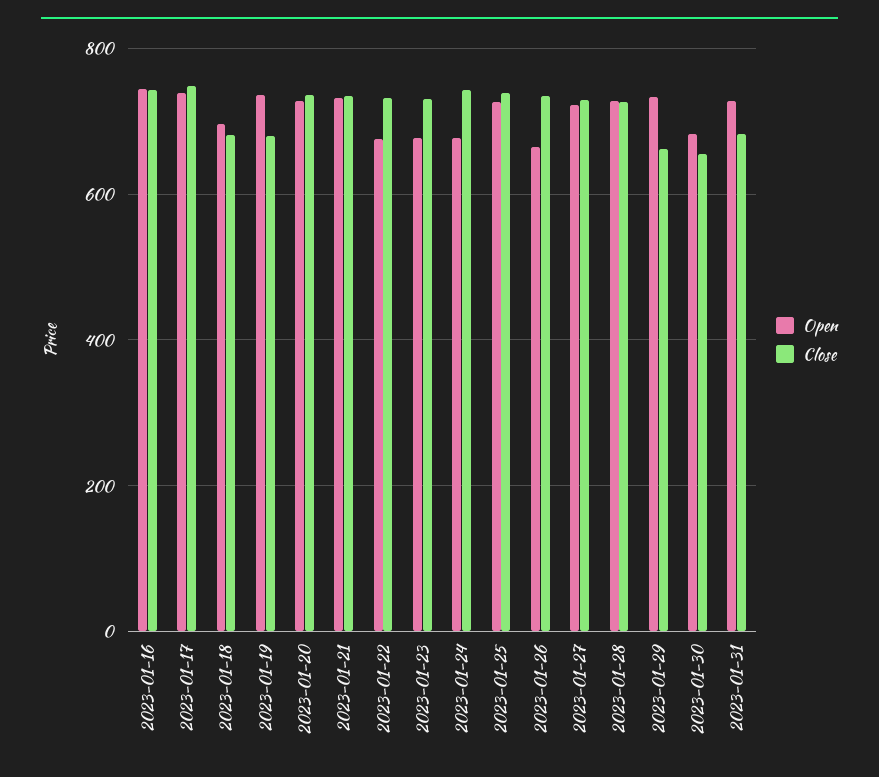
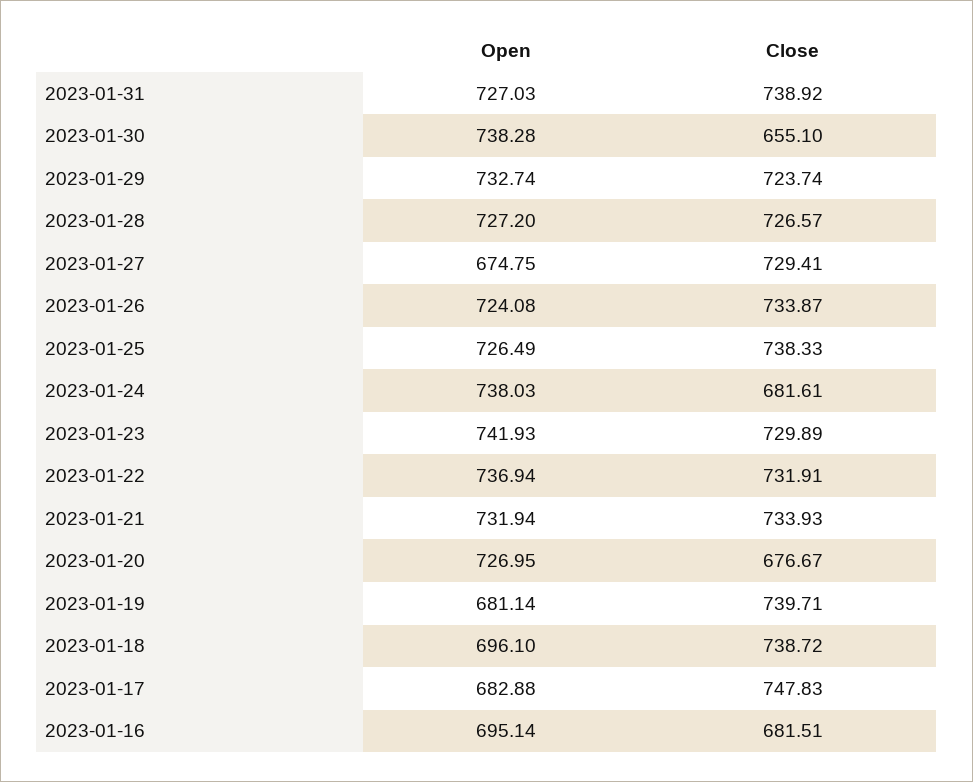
Open, 2023-01-16: 740 -> 695.14
Close, 2023-01-16: 740 -> 681.51
Open, 2023-01-17: 740 -> 682.88
Close, 2023-01-18: 680 -> 738.72
Open, 2023-01-19: 740 -> 681.14
Close, 2023-01-19: 680 -> 739.71
Close, 2023-01-20: 740 -> 676.67
Open, 2023-01-22: 680 -> 736.94
Open, 2023-01-23: 680 -> 741.93
Open, 2023-01-24: 680 -> 738.03
Close, 2023-01-24: 740 -> 681.61
Open, 2023-01-26: 660 -> 724.08
Open, 2023-01-27: 720 -> 674.75
Close, 2023-01-29: 660 -> 723.74
Open, 2023-01-30: 680 -> 738.28
Close, 2023-01-31: 680 -> 738.92

